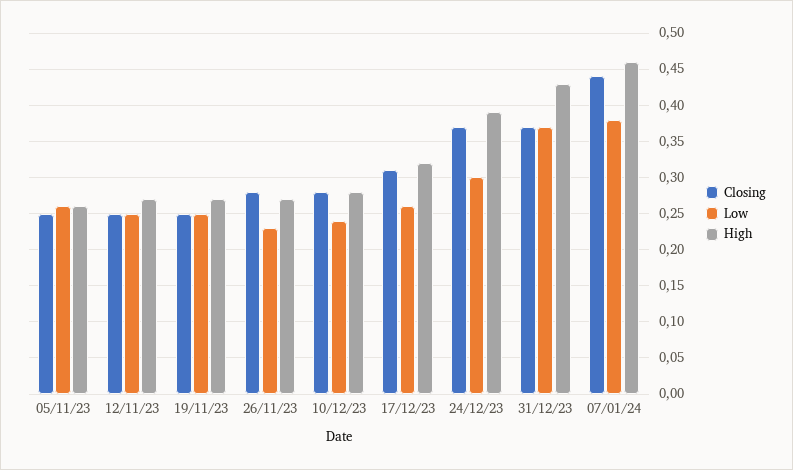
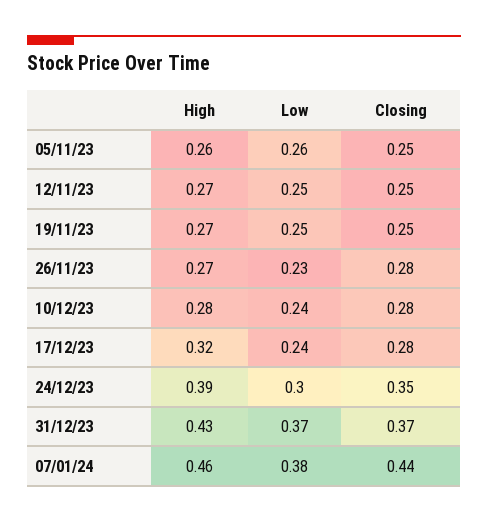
Closing, 17/12/23: 0.31 -> 0.28
Low, 17/12/23: 0.26 -> 0.24
Closing, 24/12/23: 0.37 -> 0.35

